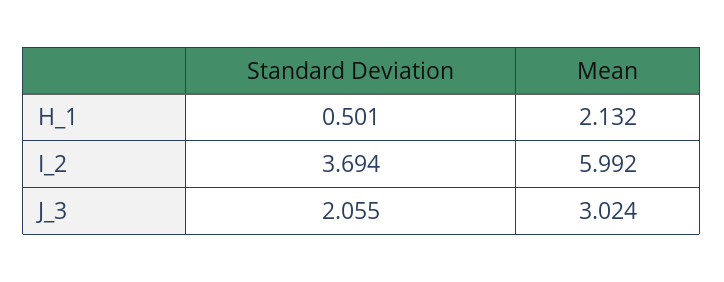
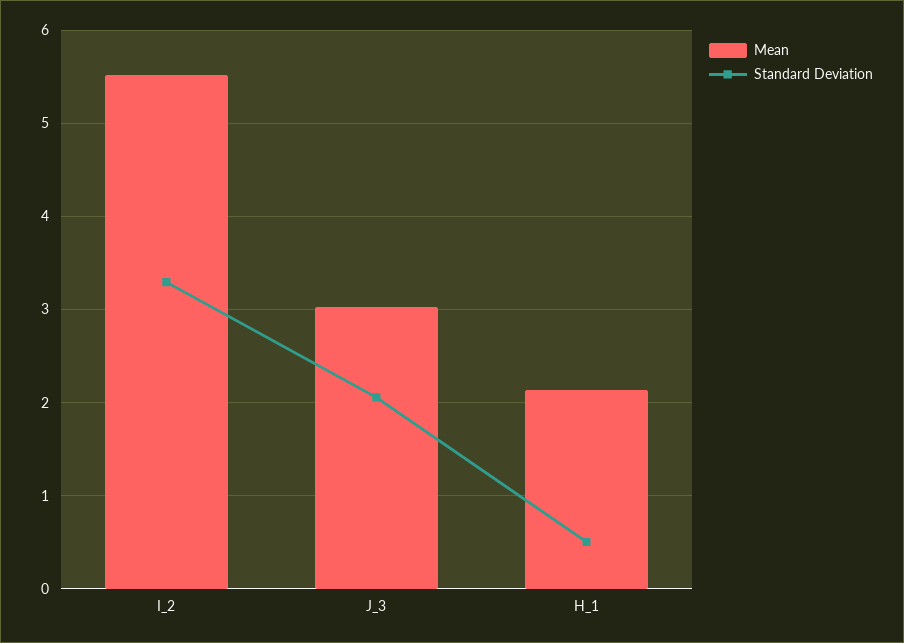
Standard Deviation, I_2: 3.694 -> 3.3
Mean, I_2: 5.992 -> 5.5

